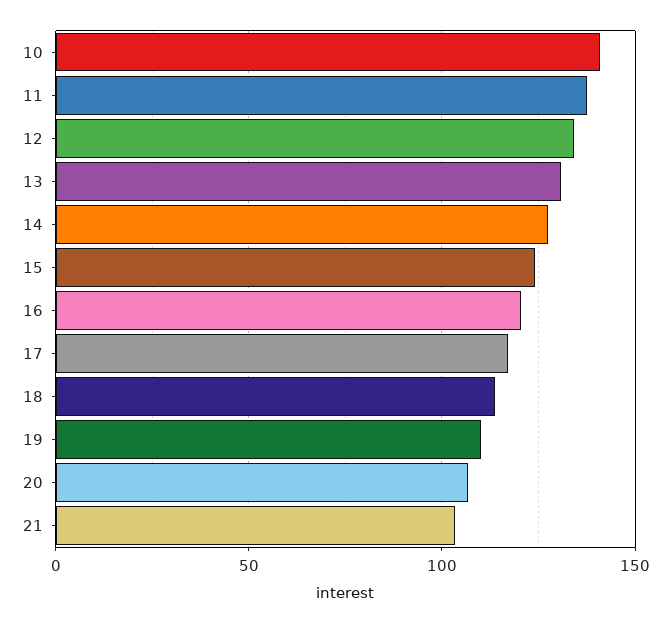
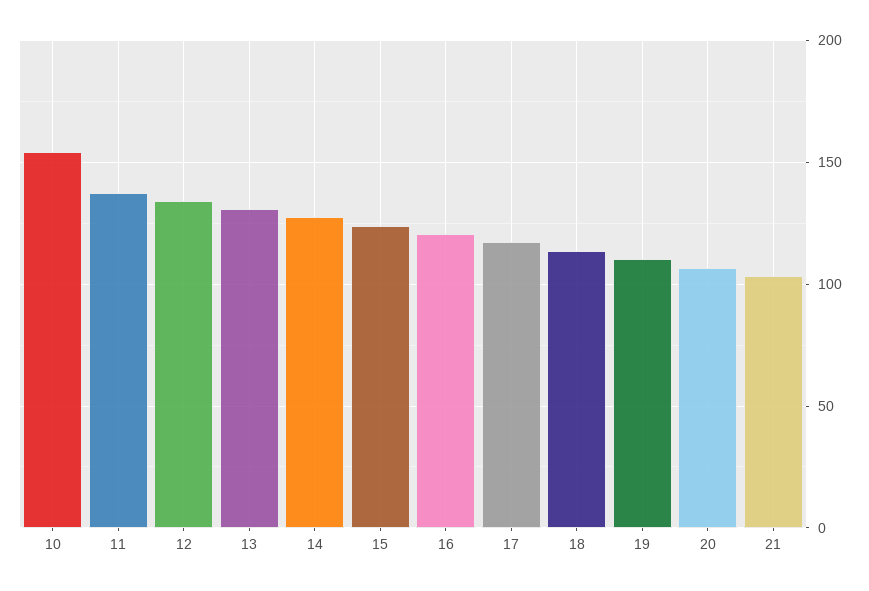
10: 140 -> 155

